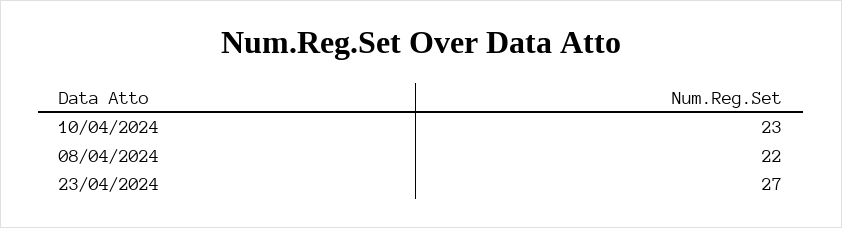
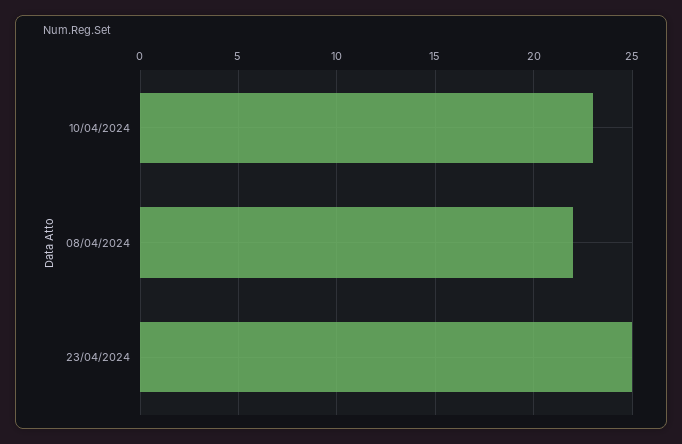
23/04/2024: 27 -> 25

